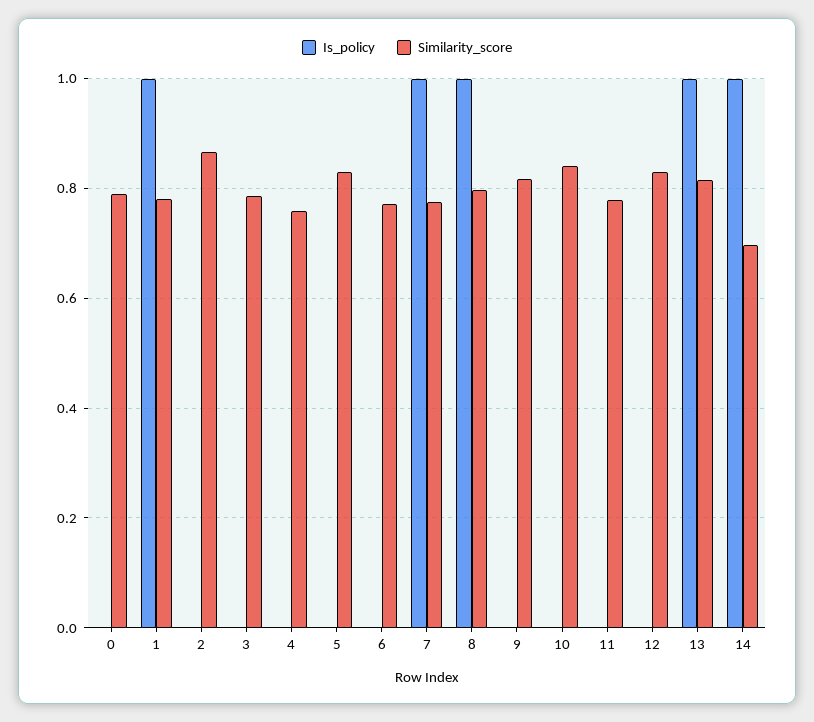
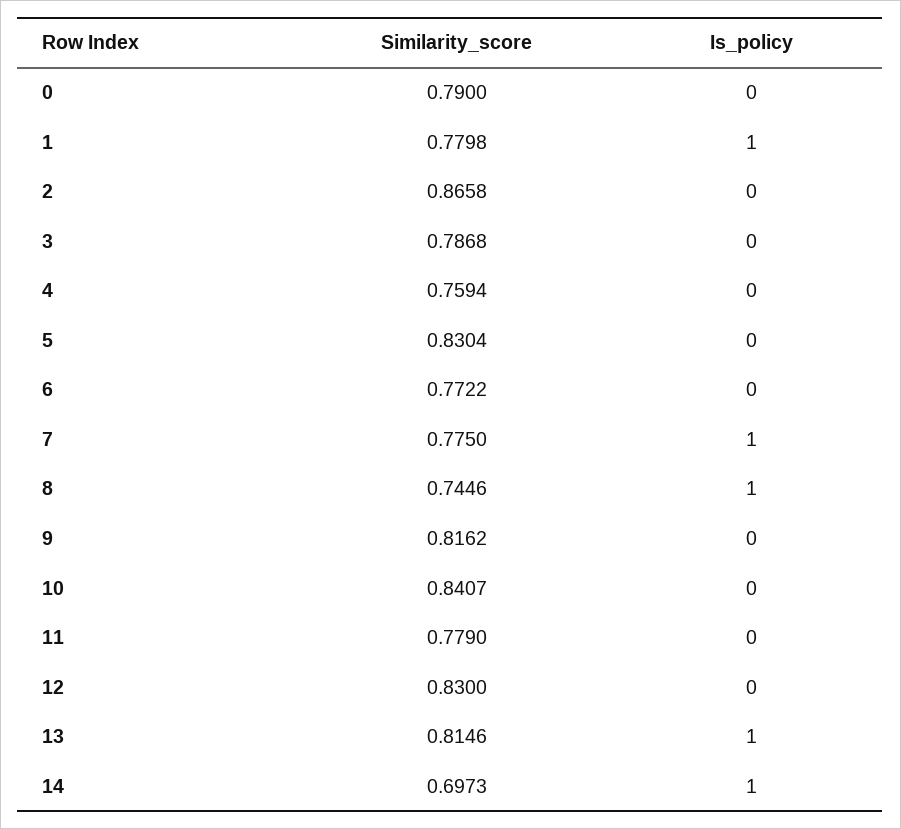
Similarity_score, 8: 0.8 -> 0.7446

